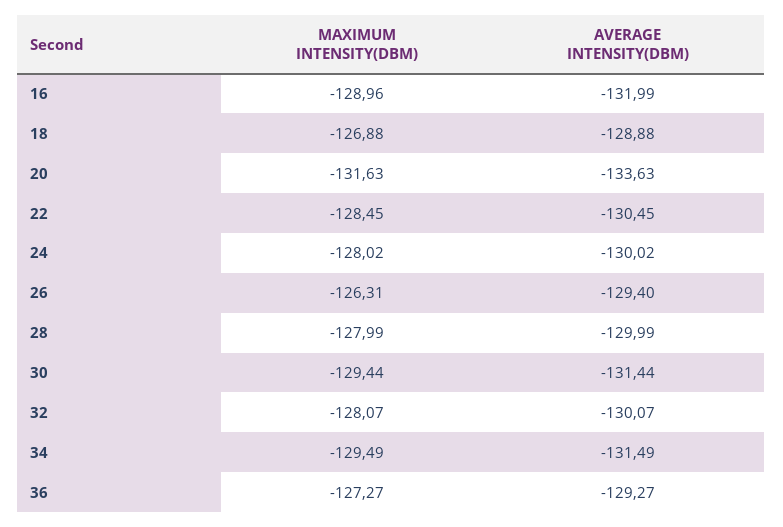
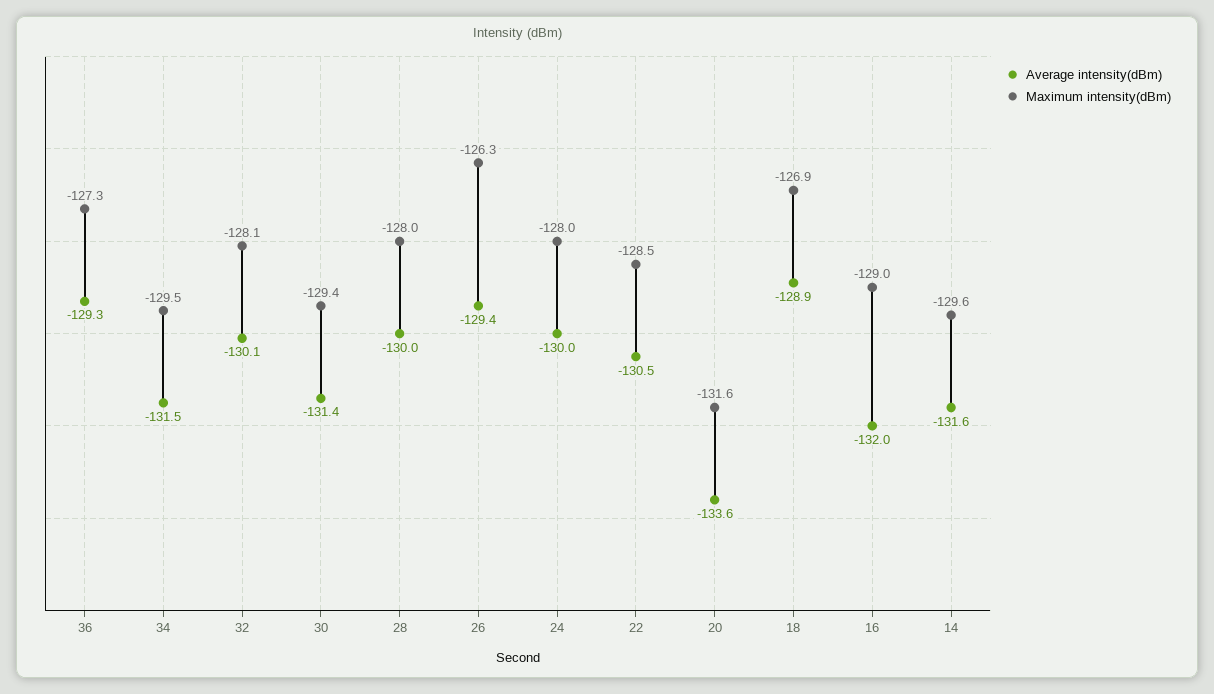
AVERAGE INTENSITY(DBM), 14: none -> -131.6
MAXIMUM INTENSITY(DBM), 14: none -> -129.6

